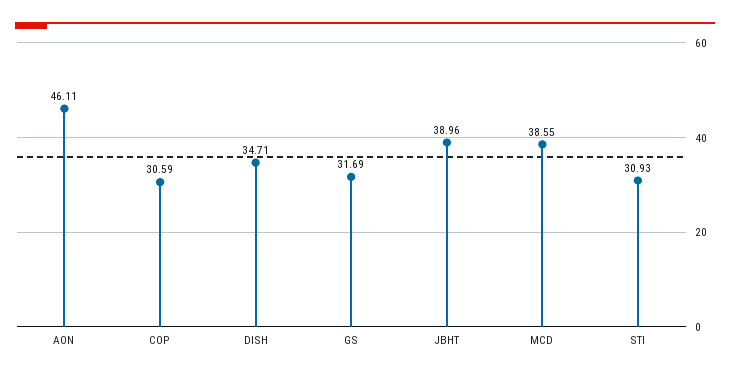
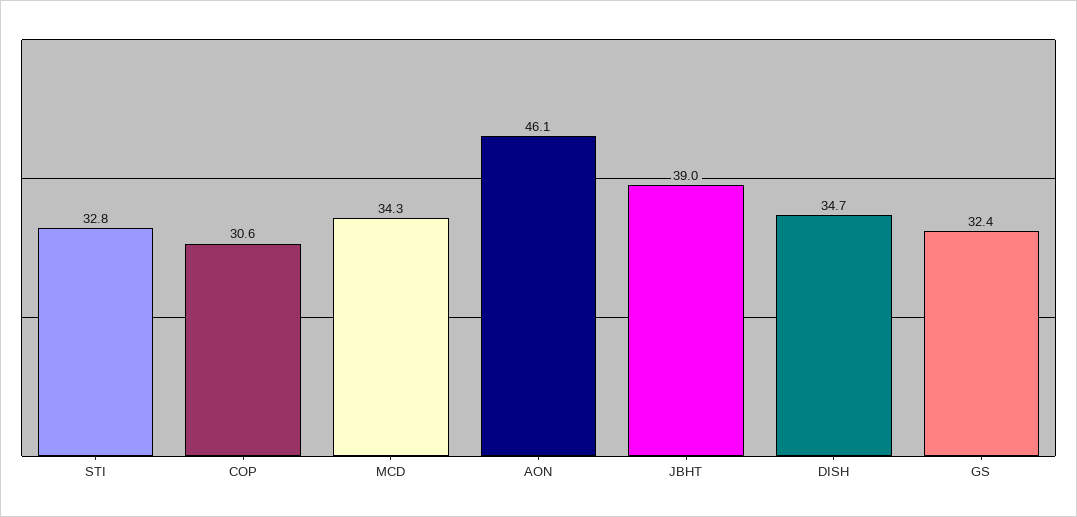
GS: 31.69 -> 32.4
MCD: 38.55 -> 34.3
STI: 30.93 -> 32.8

